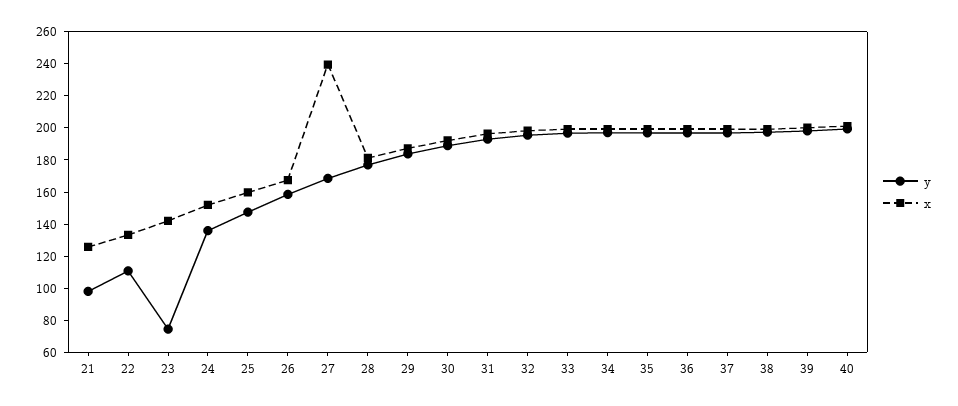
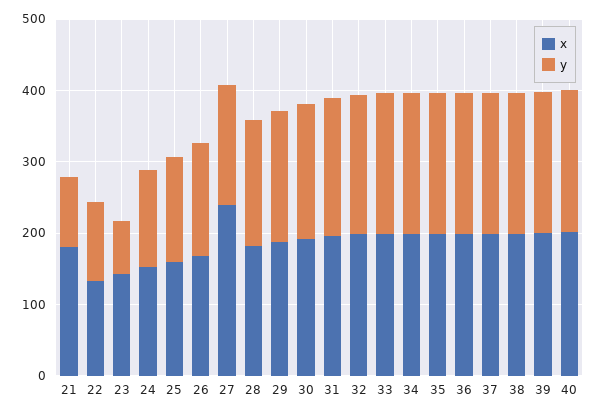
x, 21: 125 -> 180

